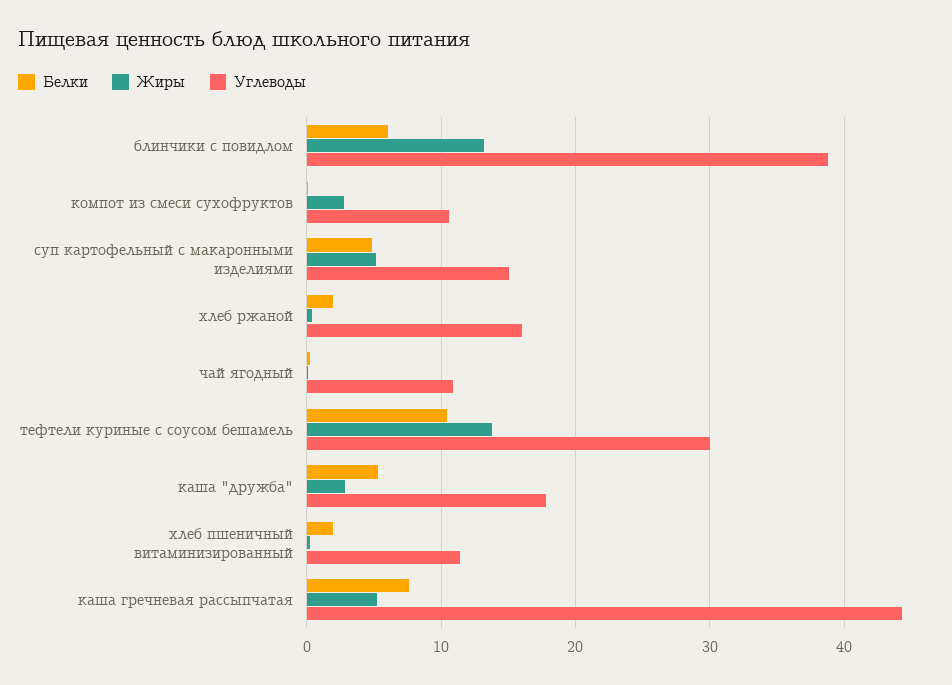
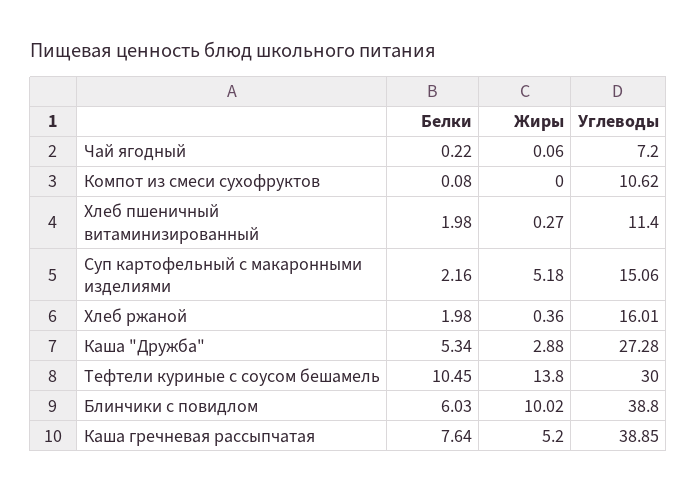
Жиры, блинчики с повидлом: 13 -> 10.02
Жиры, компот из смеси сухофруктов: 3 -> 0
Белки, суп картофельный с макаронными изделиями: 5 -> 2.16
Углеводы, чай ягодный: 11 -> 7.2
Углеводы, каша "дружба": 18 -> 27.28
Углеводы, каша гречневая рассыпчатая: 44 -> 38.85

